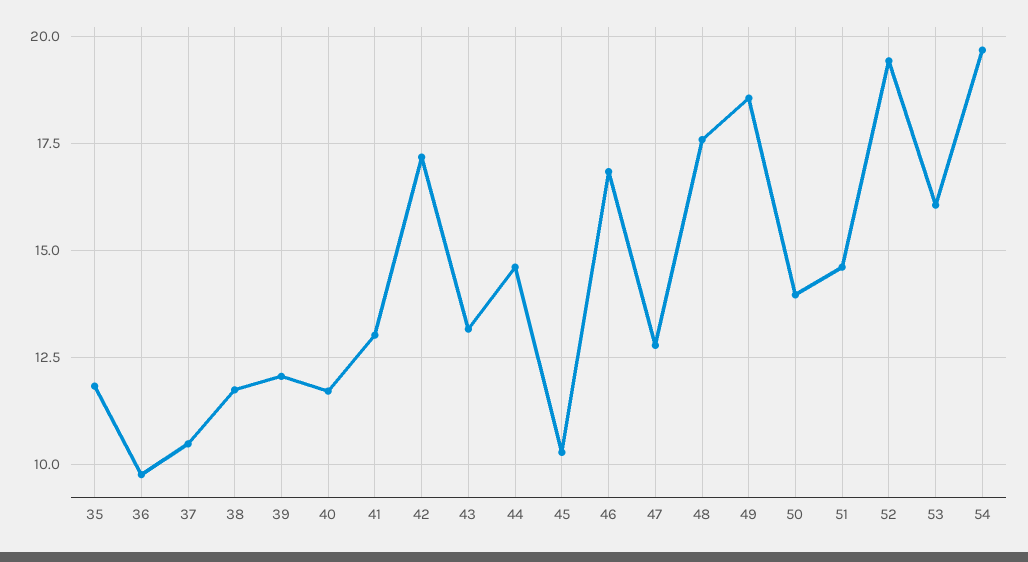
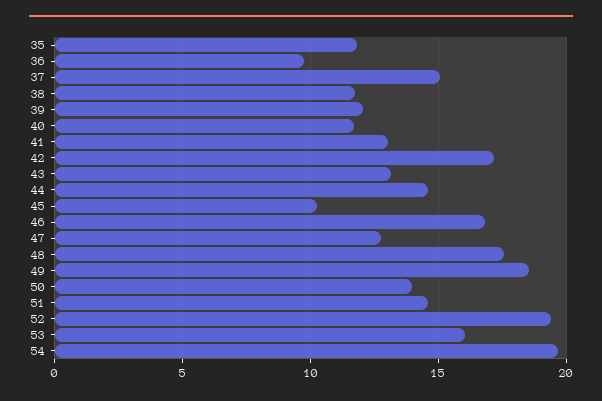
37: 10.5 -> 15

